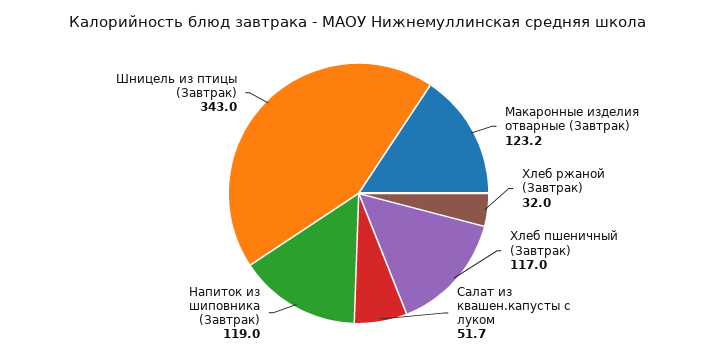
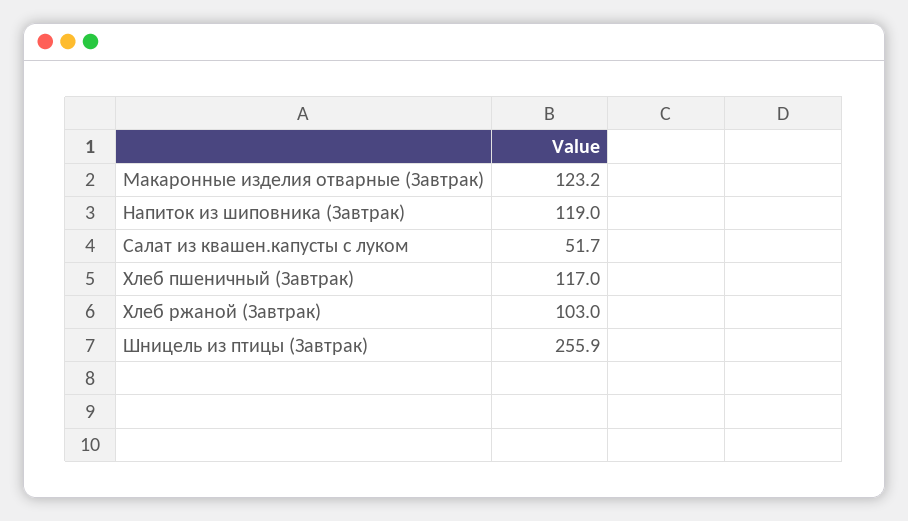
Хлеб ржаной (Завтрак): 32 -> 103
Шницель из птицы (Завтрак): 343 -> 255.9

